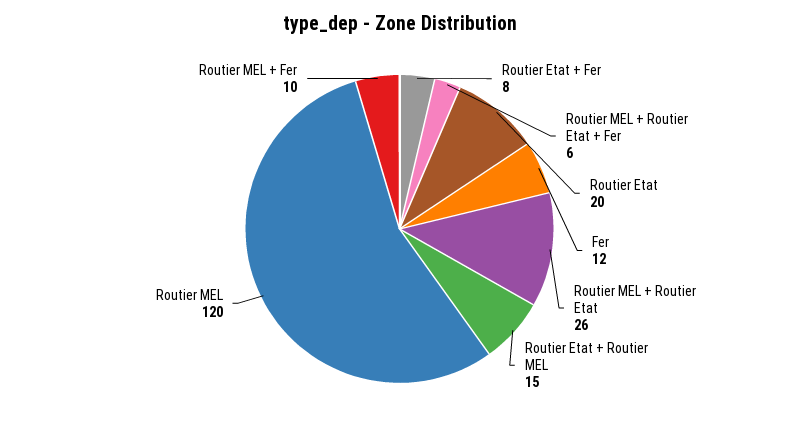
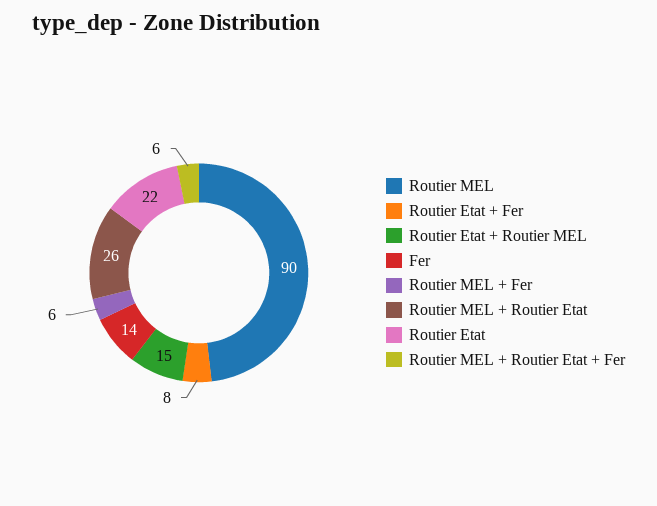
Routier Etat: 20 -> 22
Fer: 12 -> 14
Routier MEL: 120 -> 90
Routier MEL + Fer: 10 -> 6

